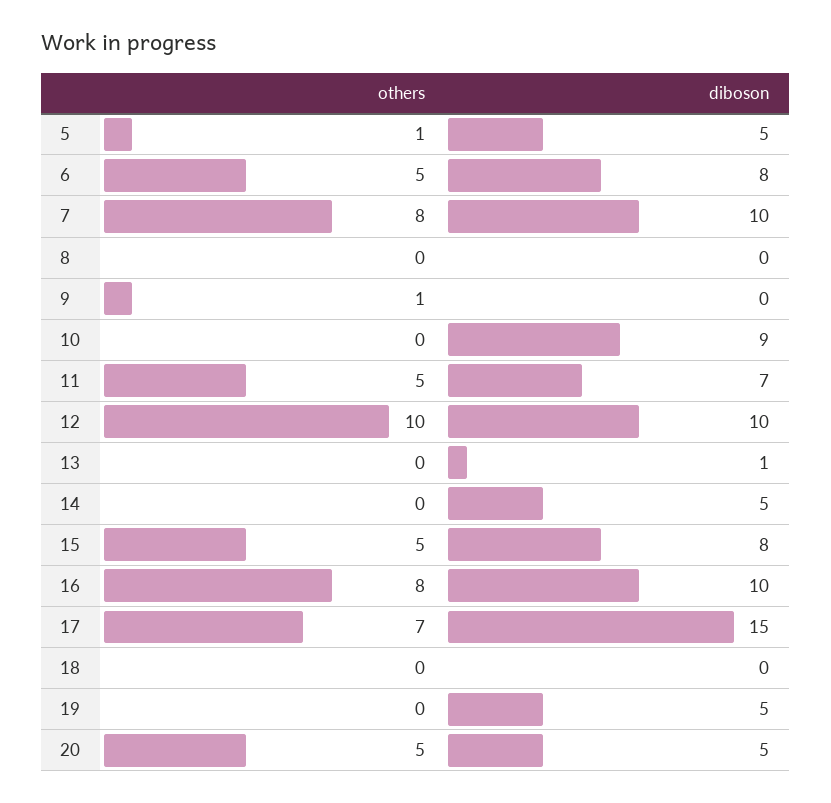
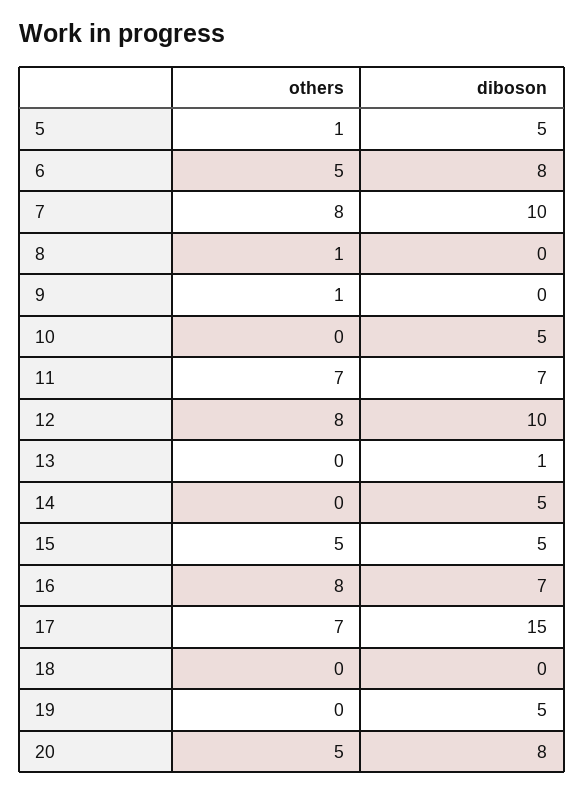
others, 8: 0 -> 1
diboson, 10: 9 -> 5
others, 11: 5 -> 7
others, 12: 10 -> 8
diboson, 15: 8 -> 5
diboson, 16: 10 -> 7
diboson, 20: 5 -> 8

